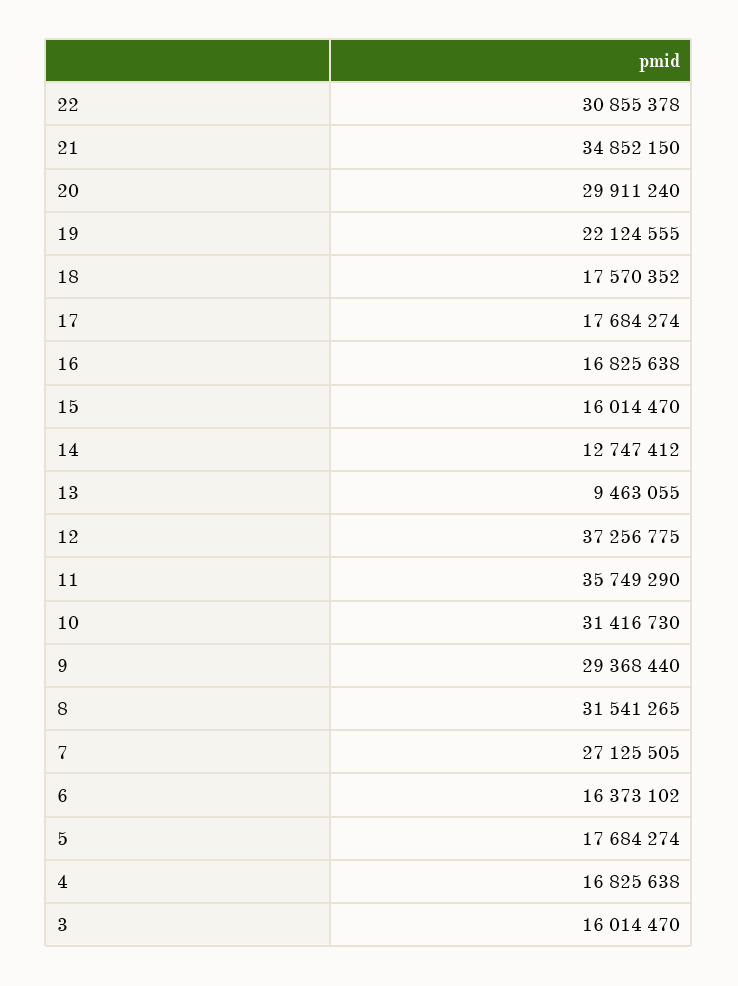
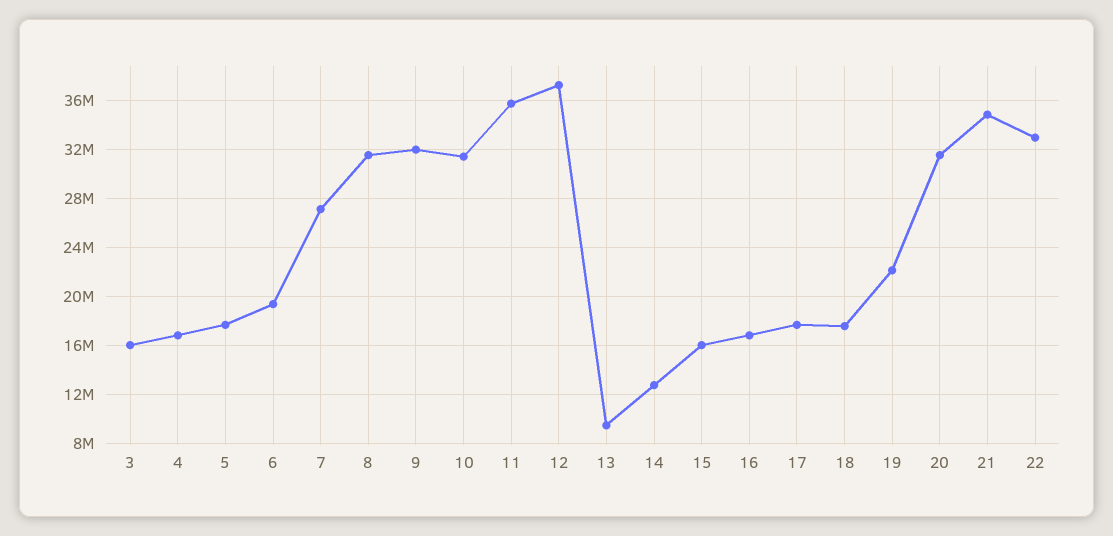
22: 30855378 -> 33000000
20: 29911240 -> 31500000
9: 29368440 -> 32000000
6: 16373102 -> 19500000

